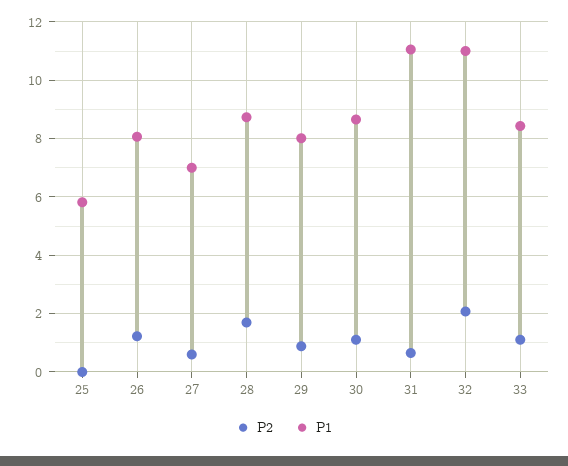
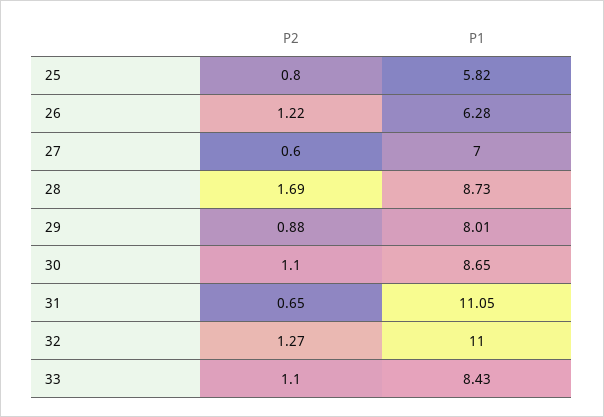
P2, 25: 0 -> 0.8
P1, 26: 8 -> 6.28
P2, 32: 2 -> 1.27

